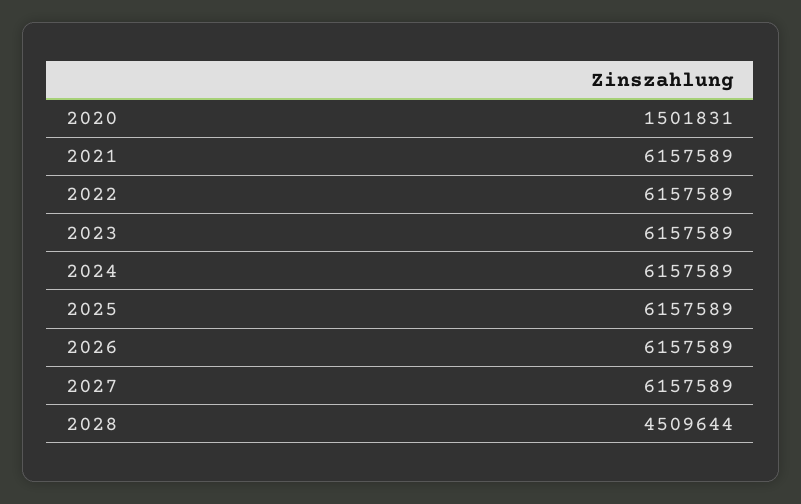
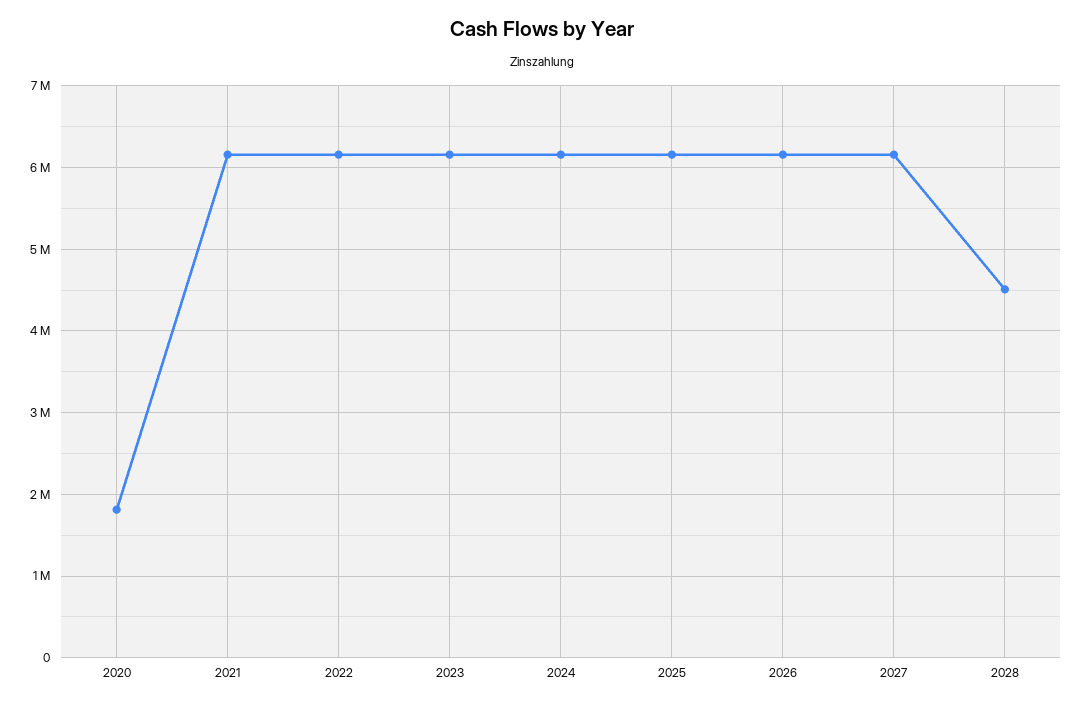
2020: 1501831 -> 1800000

